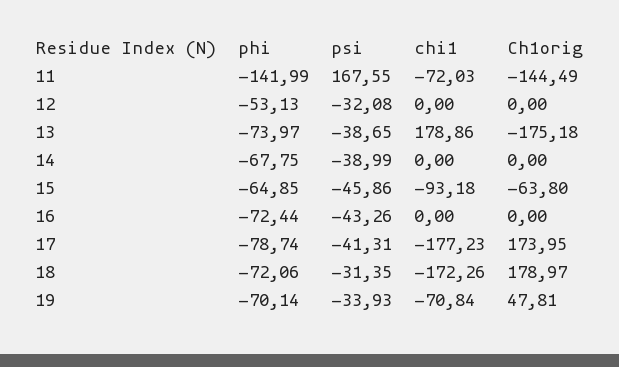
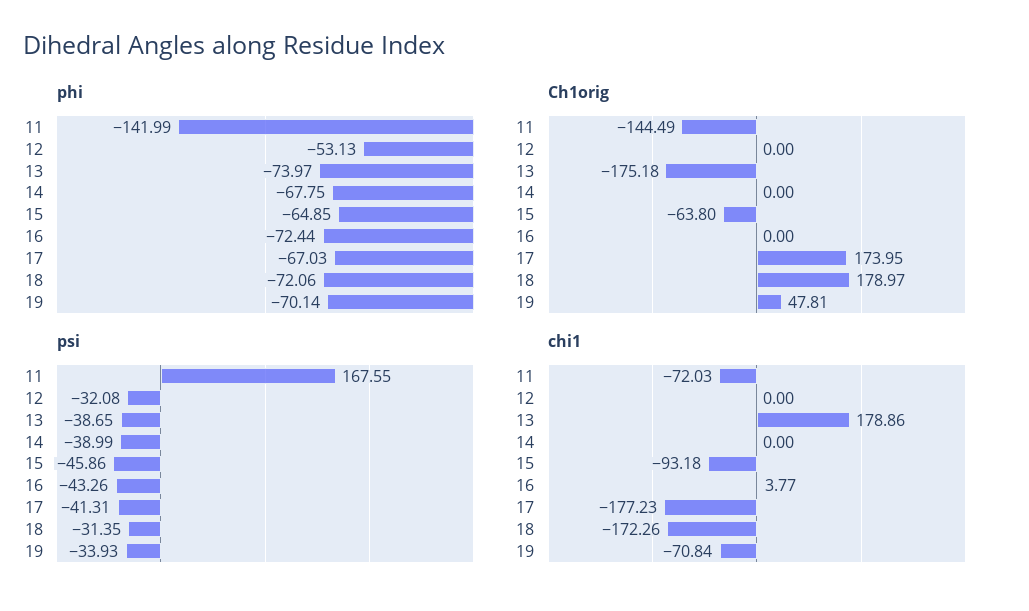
chi1, 16: 0 -> 3.77
phi, 17: -78.74 -> -67.03

